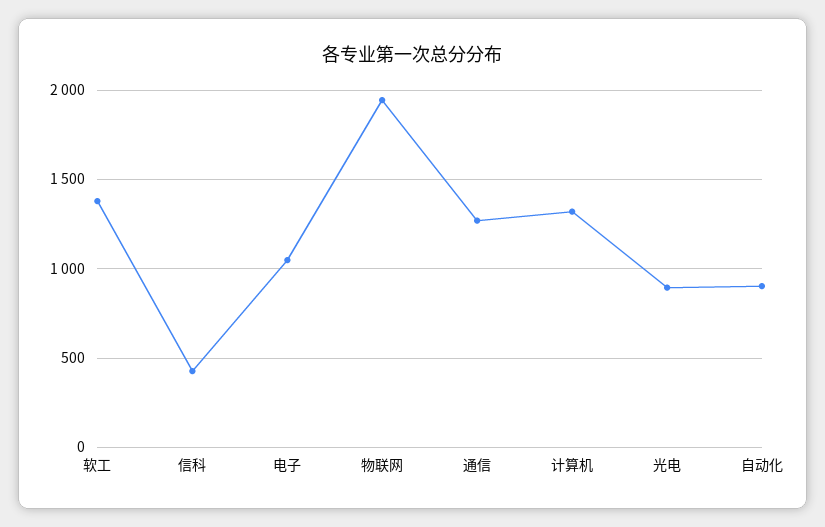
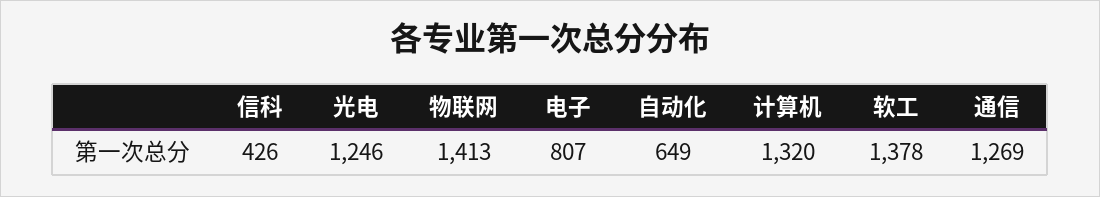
电子: 1050 -> 807
物联网: 1950 -> 1413
光电: 900 -> 1246
自动化: 900 -> 649

